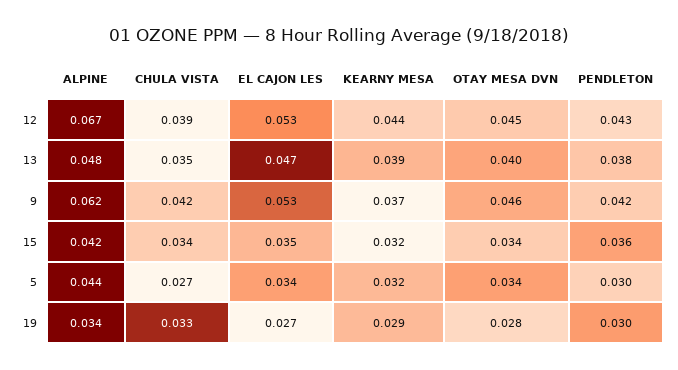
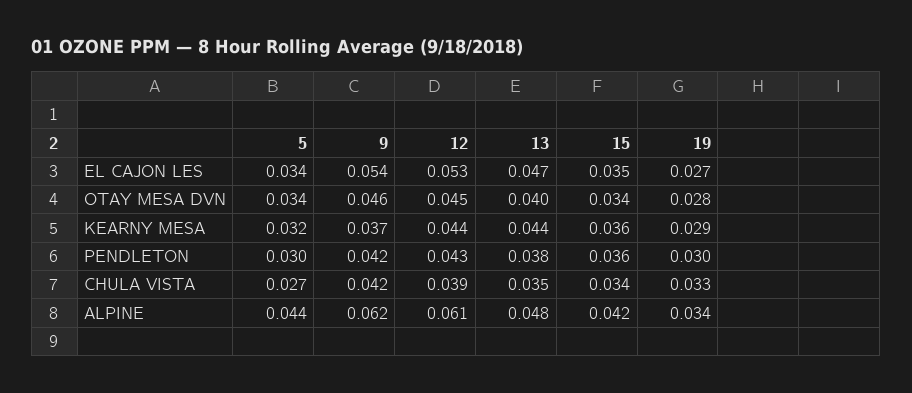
ALPINE, 12: 0.067 -> 0.061
KEARNY MESA, 13: 0.039 -> 0.044
EL CAJON LES, 9: 0.053 -> 0.054
KEARNY MESA, 15: 0.032 -> 0.036

